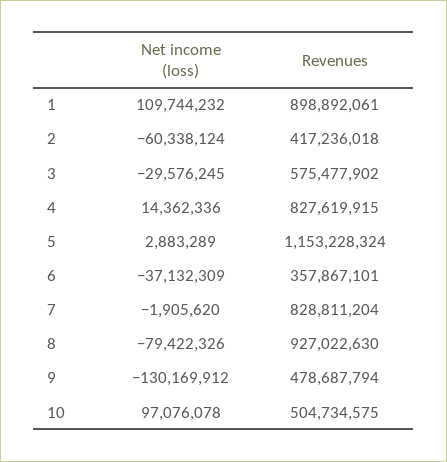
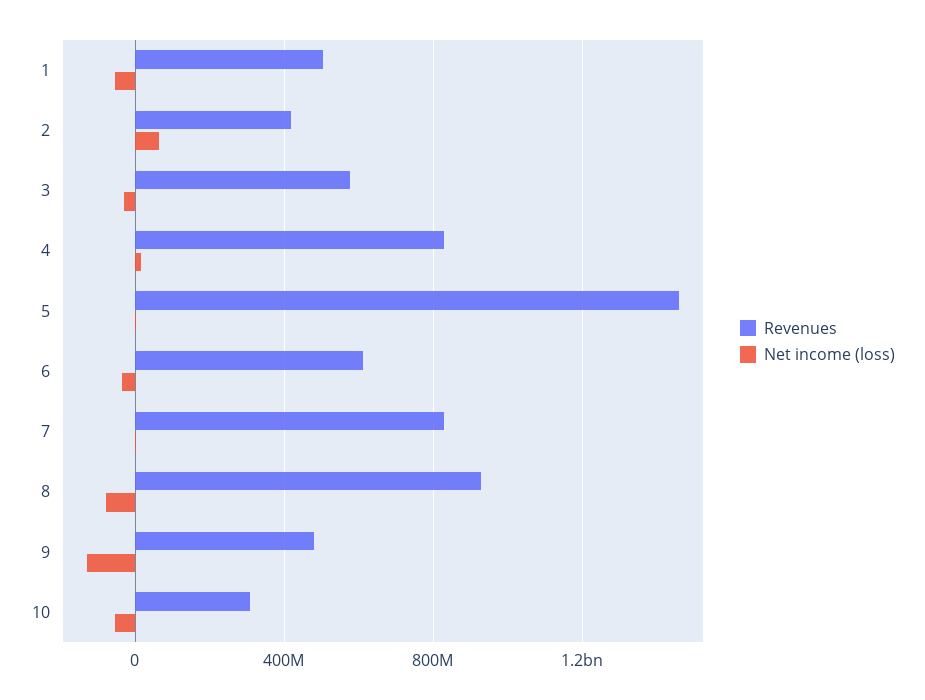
Net income (loss), 1: 109744232 -> -50000000
Revenues, 1: 898892061 -> 500000000
Net income (loss), 2: -60338124 -> 50000000
Revenues, 5: 1153228324 -> 1450000000
Revenues, 6: 357867101 -> 600000000
Net income (loss), 10: 97076078 -> -50000000
Revenues, 10: 504734575 -> 300000000

